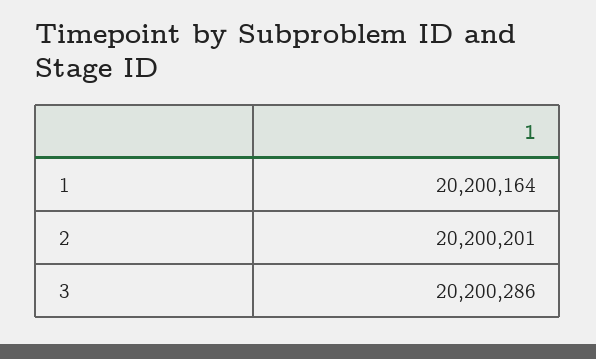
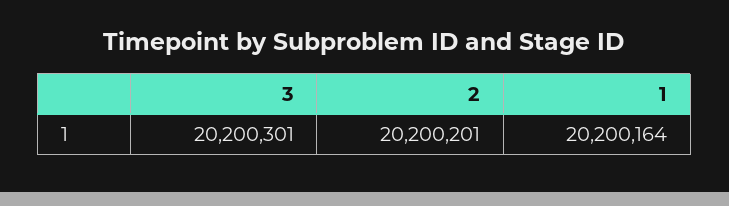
3: 20200286 -> 20200301

